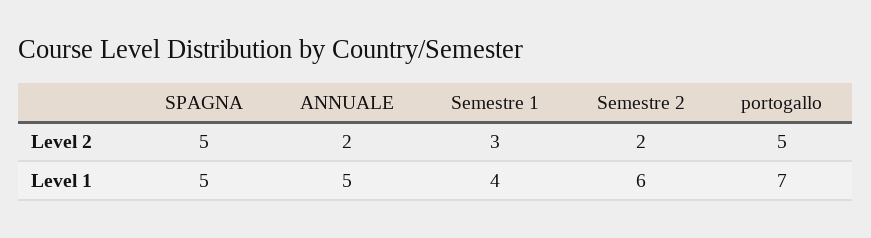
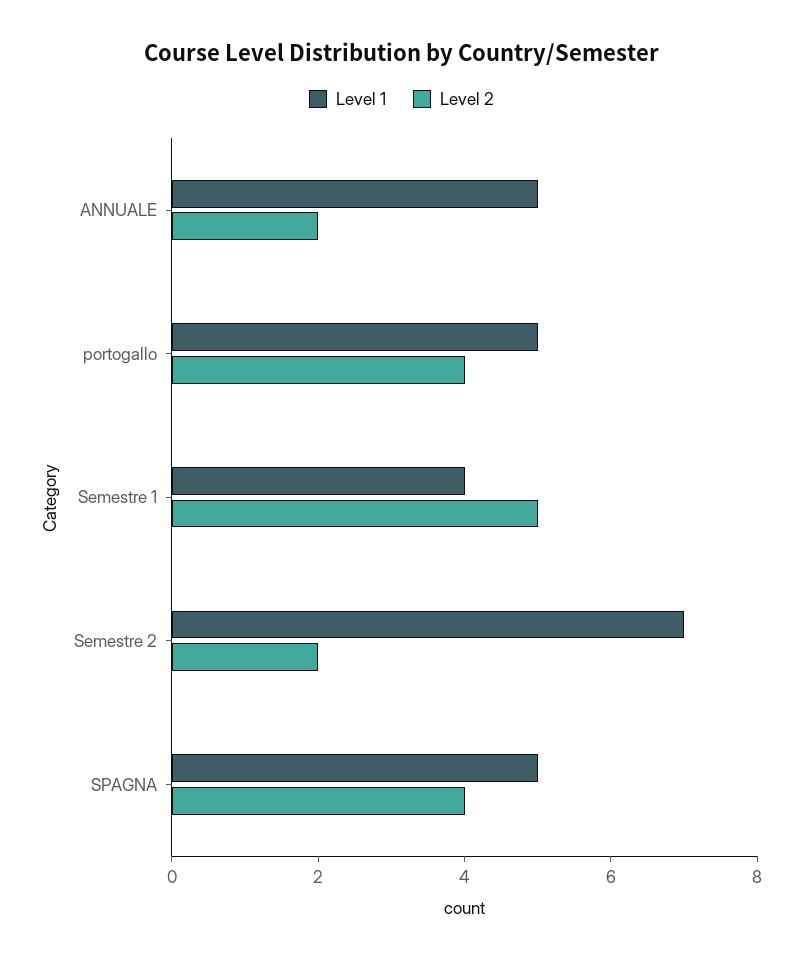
Level 2, SPAGNA: 5 -> 4
Level 2, Semestre 1: 3 -> 5
Level 2, portogallo: 5 -> 4
Level 1, Semestre 2: 6 -> 7
Level 1, portogallo: 7 -> 5

